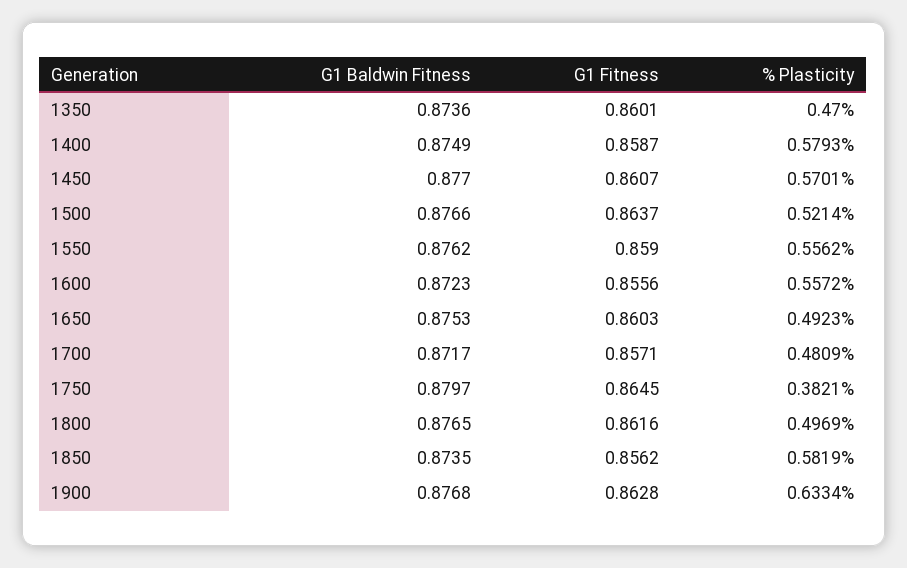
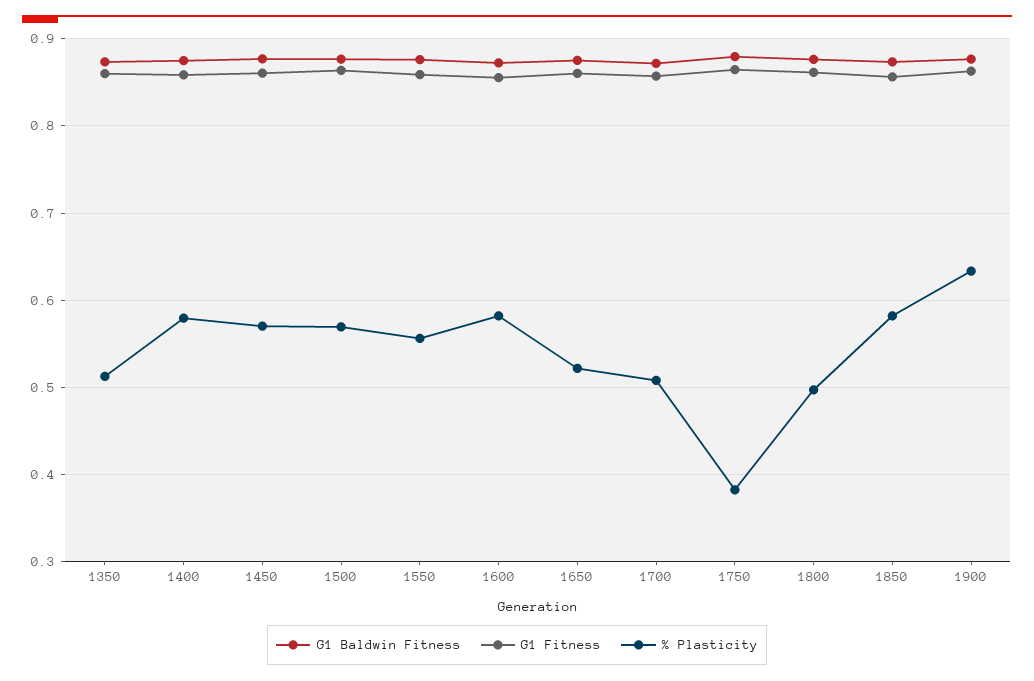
% Plasticity, 1350: 0.47 -> 0.51
% Plasticity, 1500: 0.5214 -> 0.57
% Plasticity, 1600: 0.5572 -> 0.58
% Plasticity, 1650: 0.4923 -> 0.52
% Plasticity, 1700: 0.4809 -> 0.51

